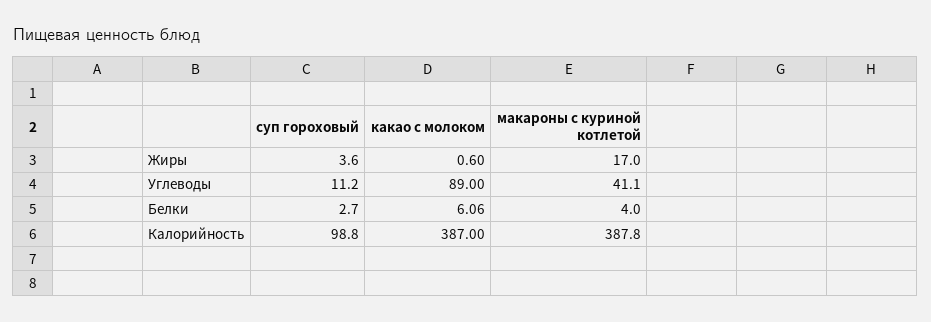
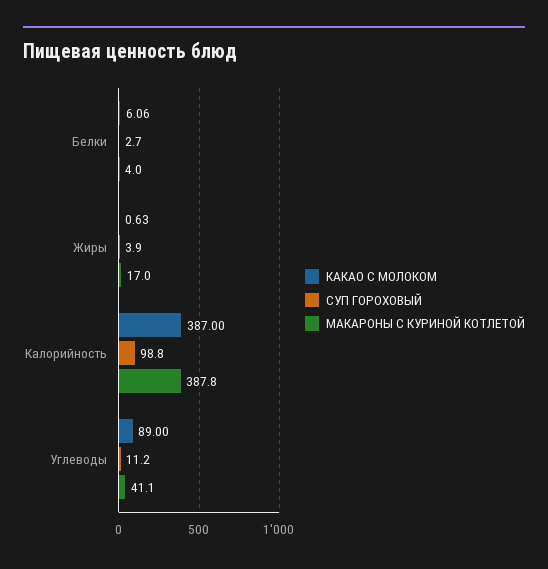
суп гороховый, Жиры: 3.6 -> 3.9
какао с молоком, Жиры: 0.6 -> 0.63

